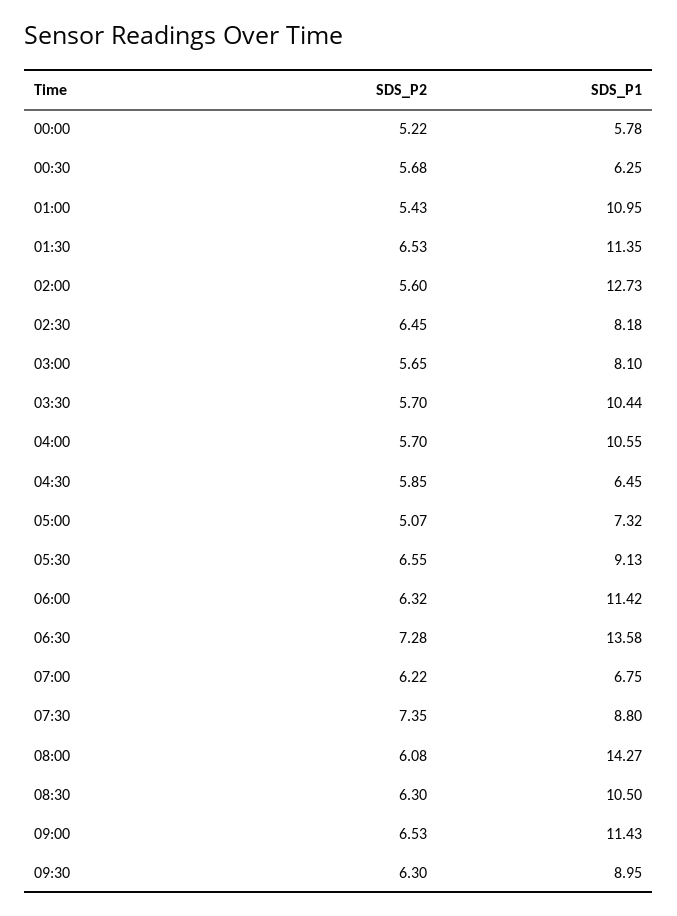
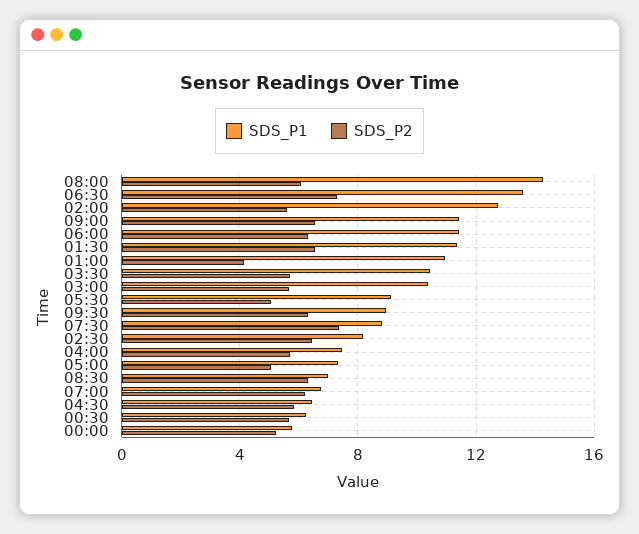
SDS_P2, 01:00: 5.43 -> 4
SDS_P1, 03:00: 8.1 -> 10.5
SDS_P1, 04:00: 10.55 -> 7.5
SDS_P2, 05:30: 6.55 -> 5
SDS_P1, 08:30: 10.5 -> 7

